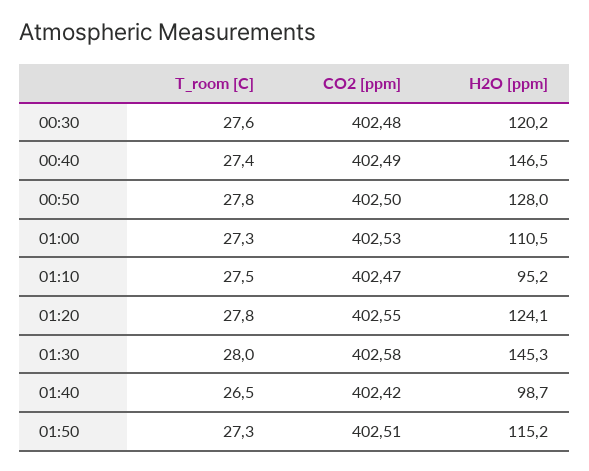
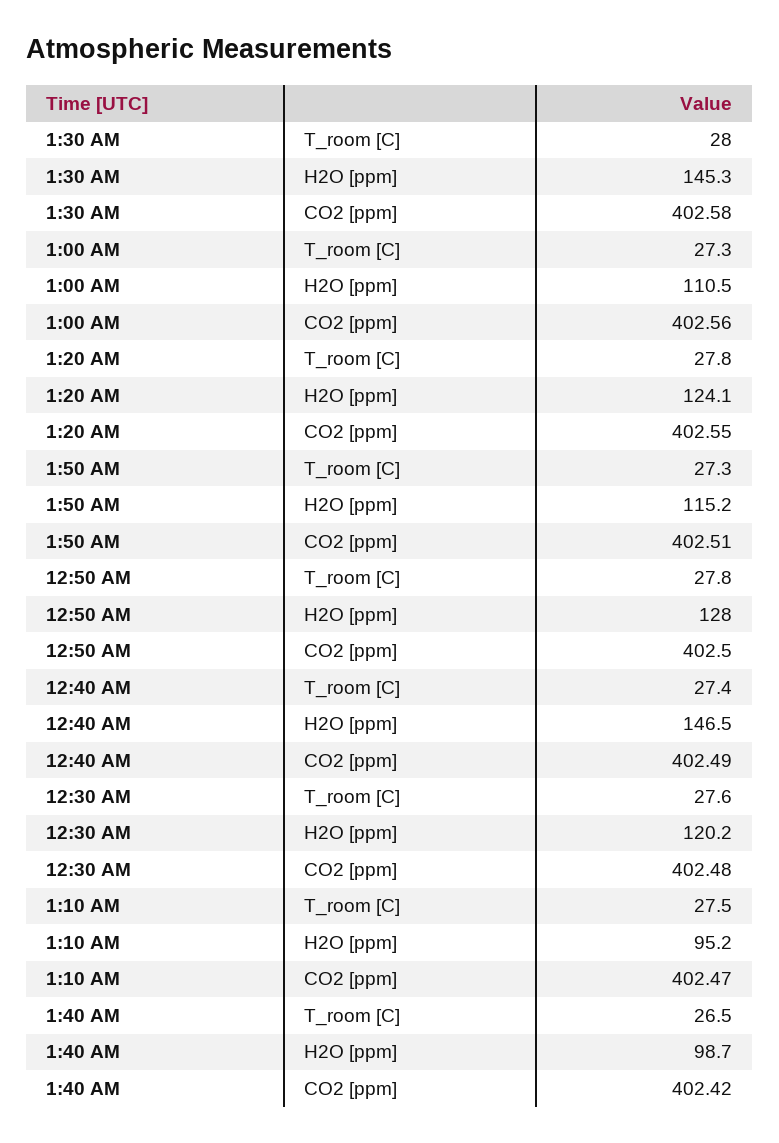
CO2 [ppm], 01:00: 402.53 -> 402.56

